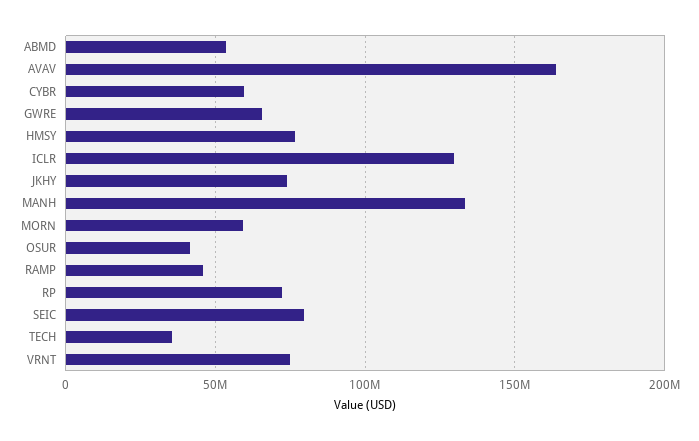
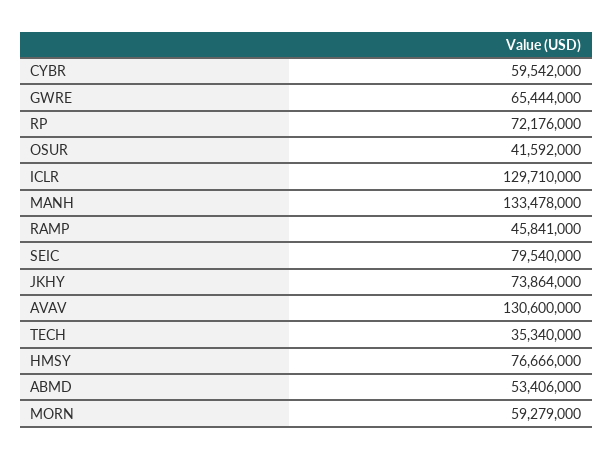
AVAV: 165000000 -> 130600000
VRNT: 75000000 -> none

